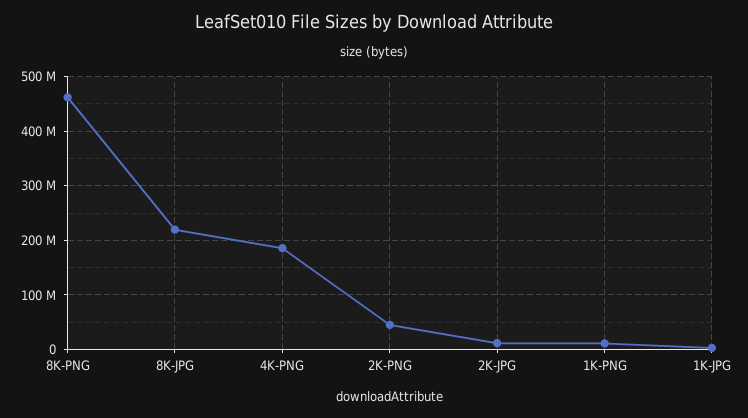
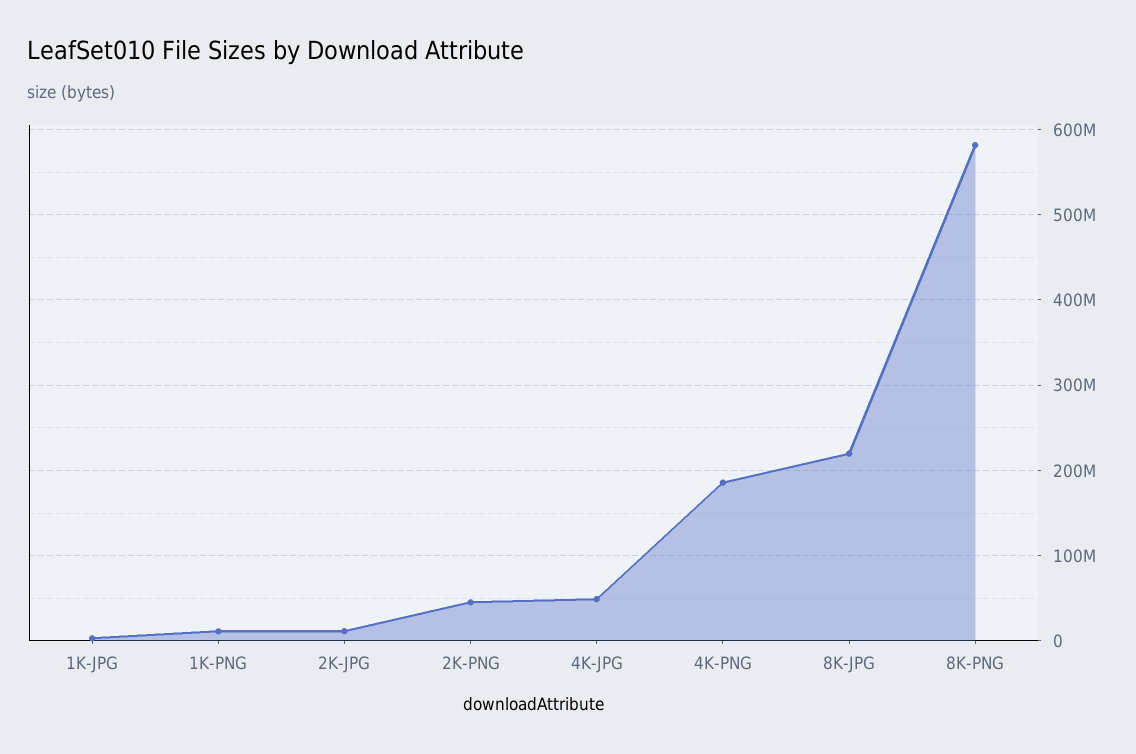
8K-PNG: 460000000 -> 580000000
4K-JPG: none -> 50000000

